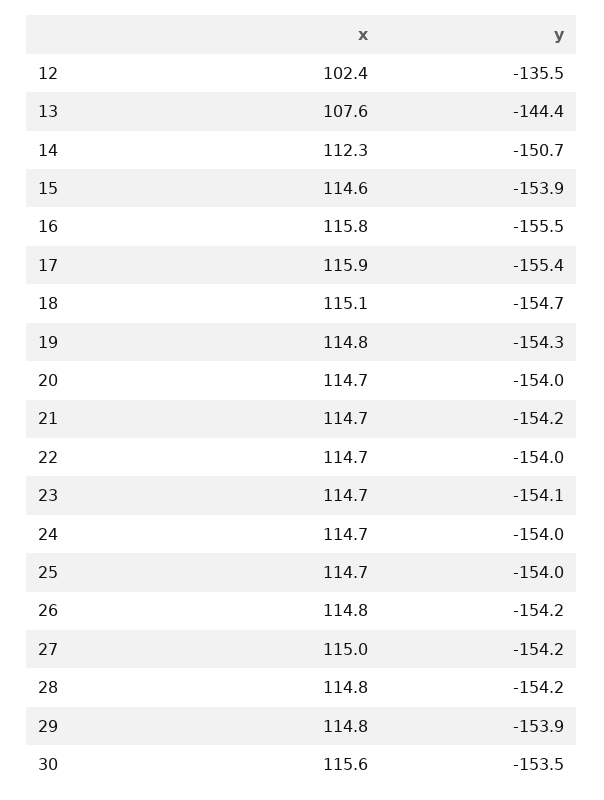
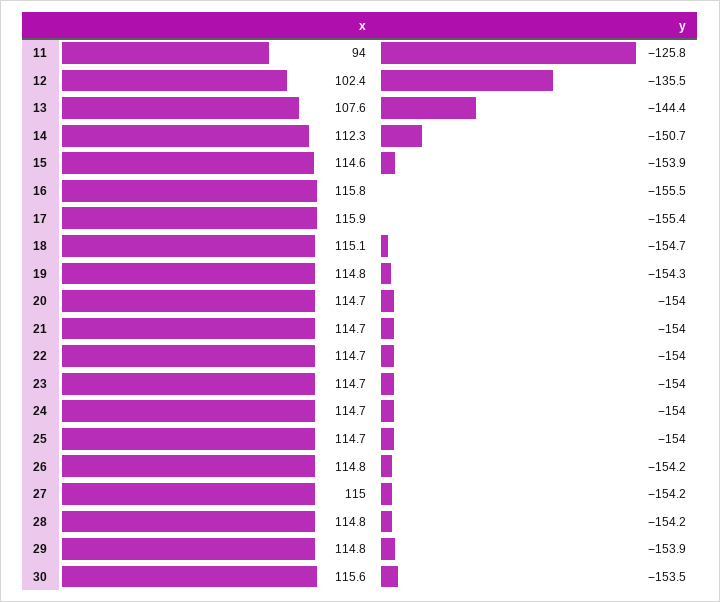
y, 21: -154.2 -> -154
y, 23: -154.1 -> -154
x, 11: none -> 94
y, 11: none -> -125.8

